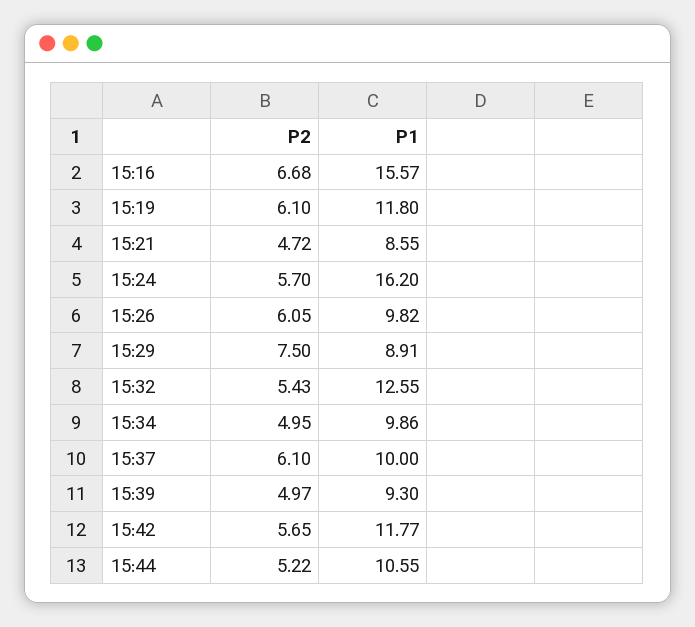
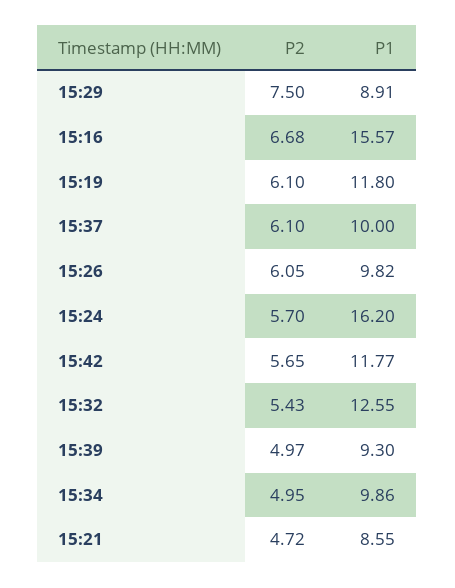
P2, 15:44: 5.22 -> none
P1, 15:44: 10.55 -> none

